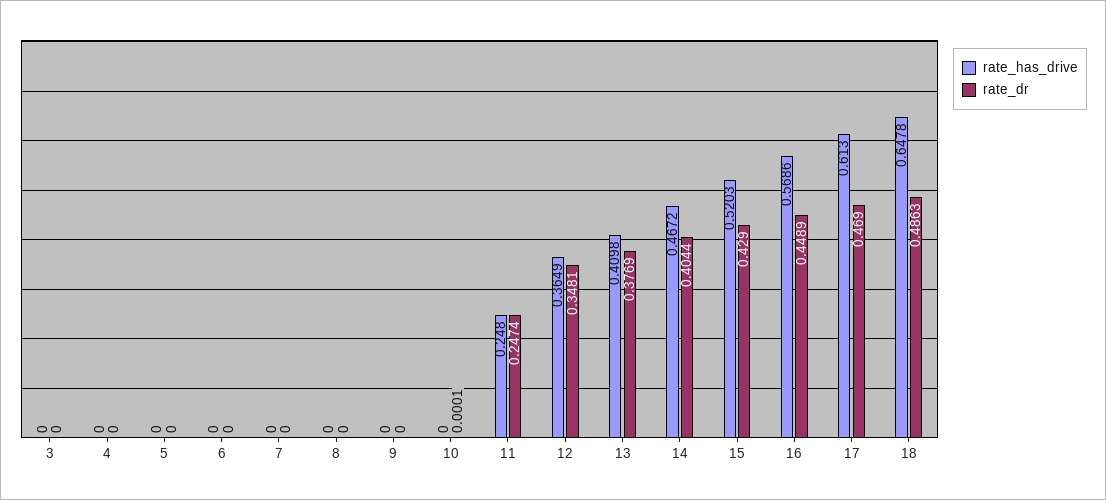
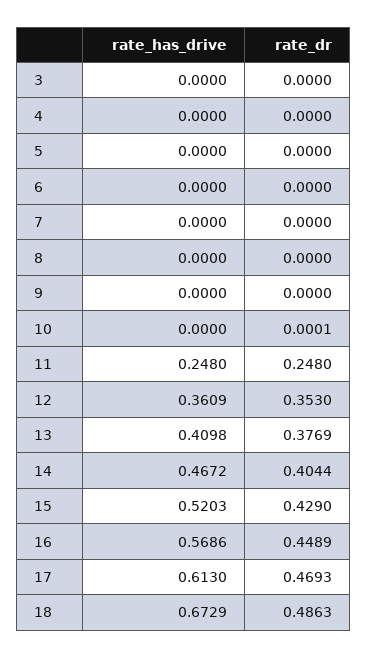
rate_dr, 11: 0.2474 -> 0.248
rate_has_drive, 12: 0.3649 -> 0.3609
rate_dr, 12: 0.3481 -> 0.353
rate_dr, 17: 0.469 -> 0.4693
rate_has_drive, 18: 0.6478 -> 0.6729

